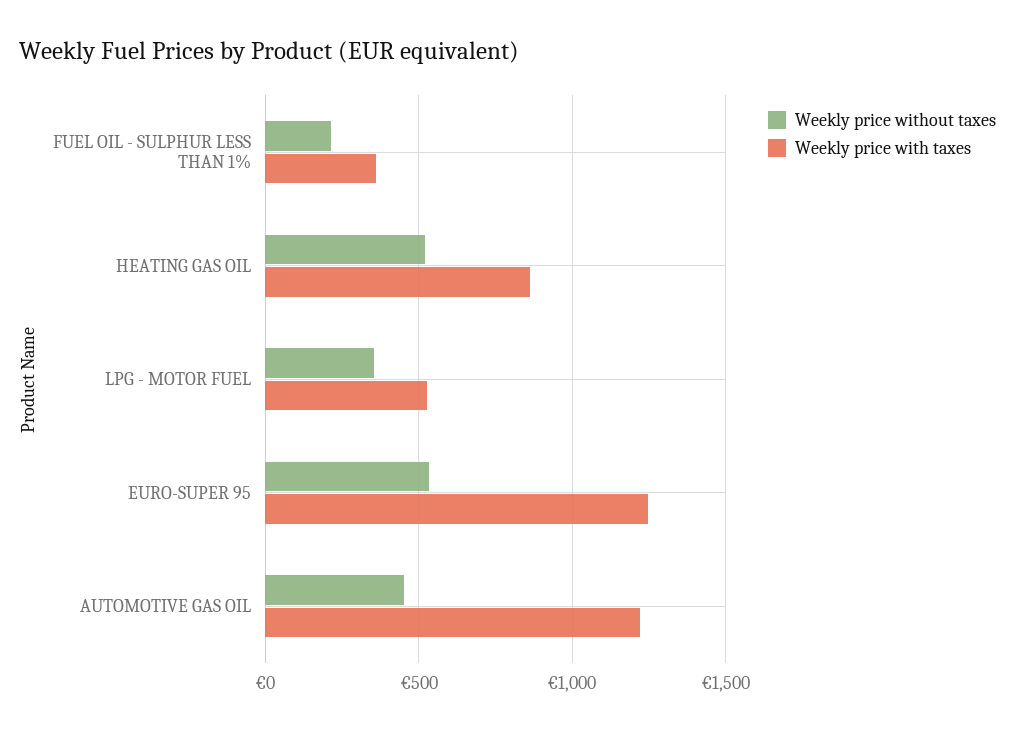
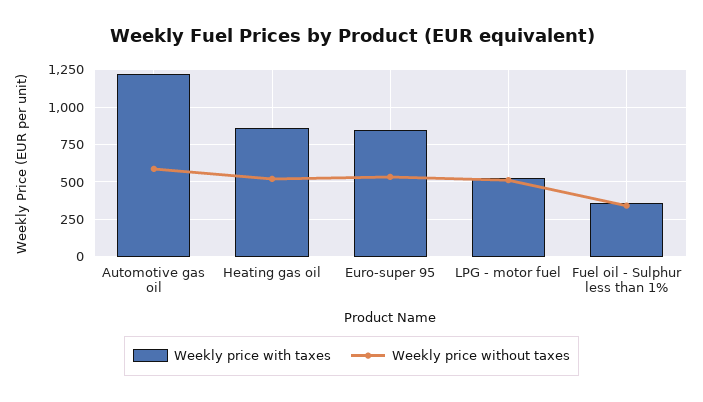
Weekly price without taxes, FUEL OIL - SULPHUR LESS THAN 1%: 200 -> 350
Weekly price without taxes, LPG - MOTOR FUEL: 350 -> 500
Weekly price with taxes, EURO-SUPER 95: 1250 -> 850
Weekly price without taxes, AUTOMOTIVE GAS OIL: 450 -> 600

